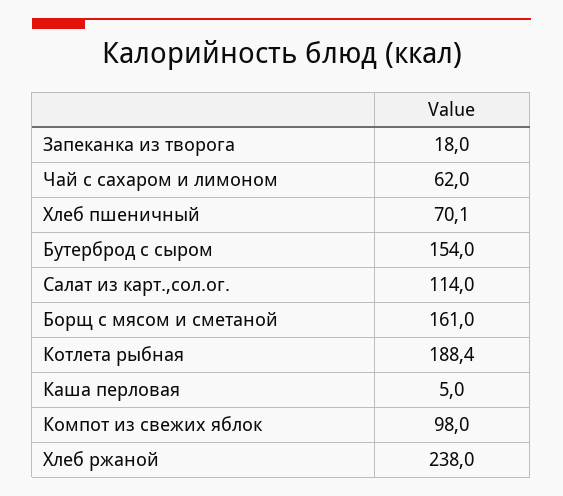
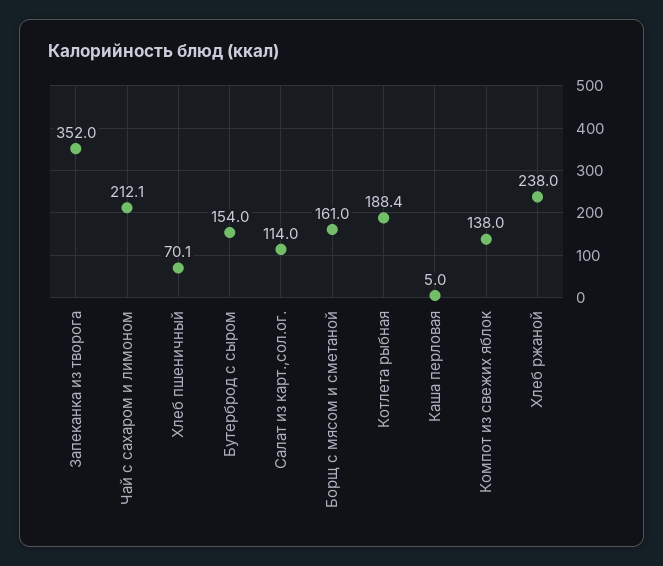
Запеканка из творога: 18 -> 352
Чай с сахаром и лимоном: 62 -> 212.1
Компот из свежих яблок: 98 -> 138

